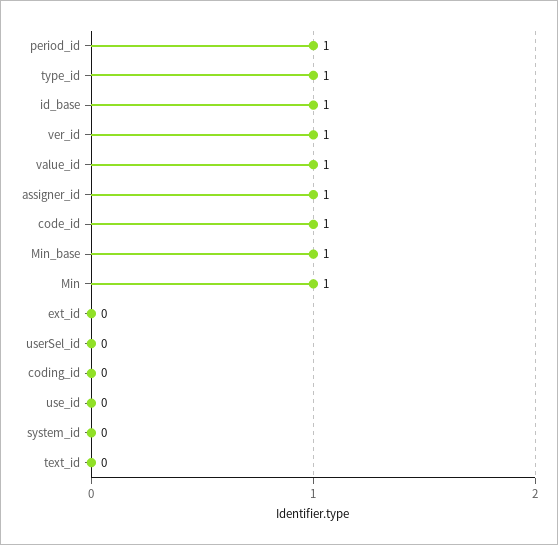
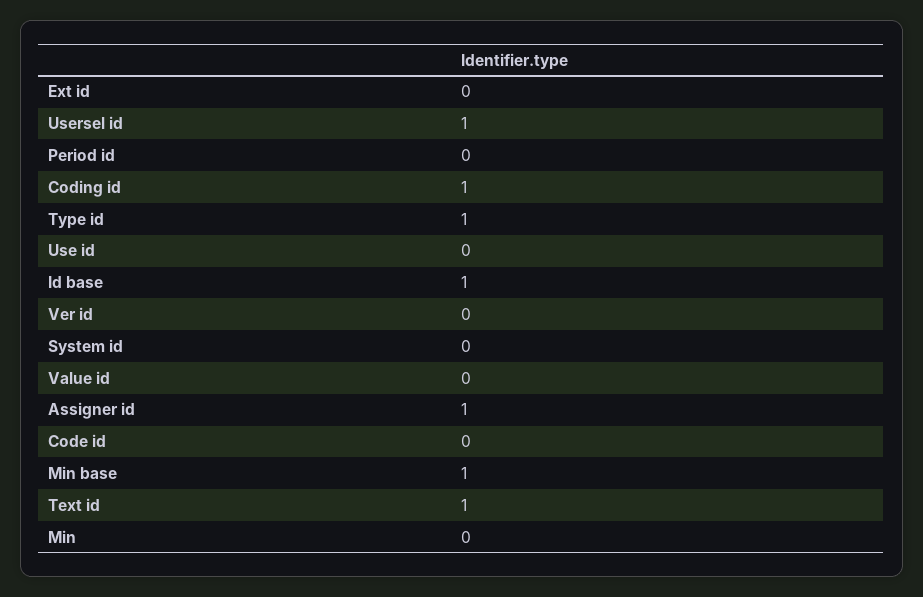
period_id: 1 -> 0
ver_id: 1 -> 0
value_id: 1 -> 0
code_id: 1 -> 0
Min: 1 -> 0
userSel_id: 0 -> 1
coding_id: 0 -> 1
text_id: 0 -> 1

